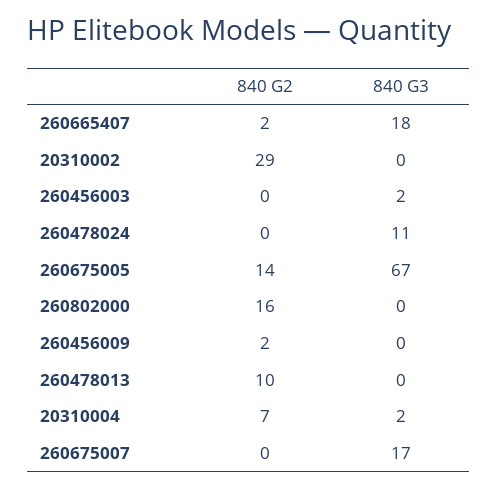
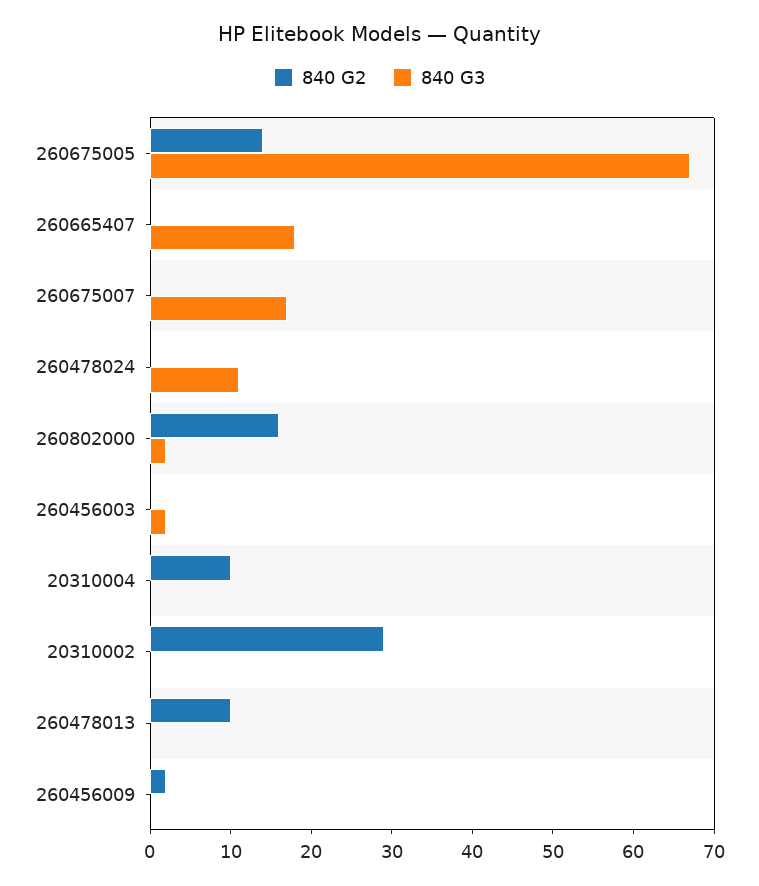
840 G2, 260665407: 2 -> 0
840 G3, 260802000: 0 -> 2
840 G2, 20310004: 7 -> 10
840 G3, 20310004: 2 -> 0

